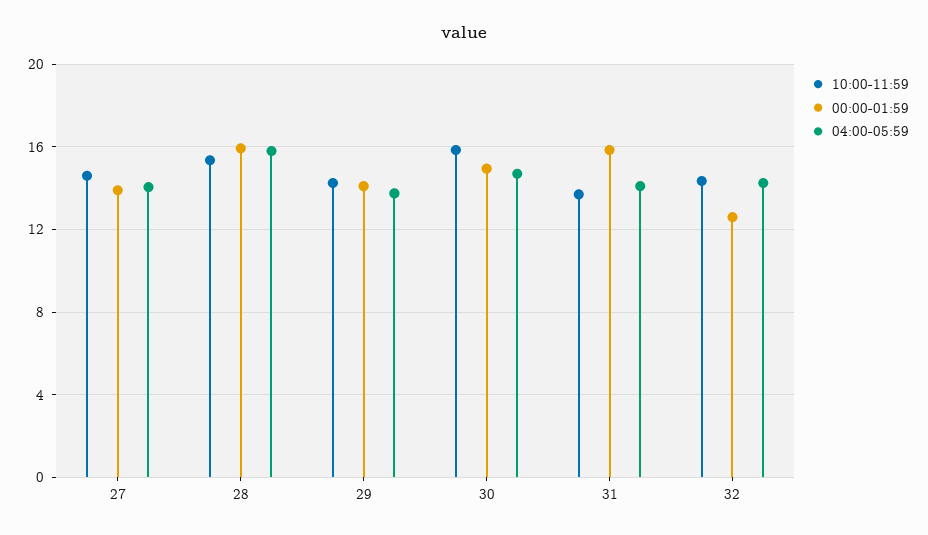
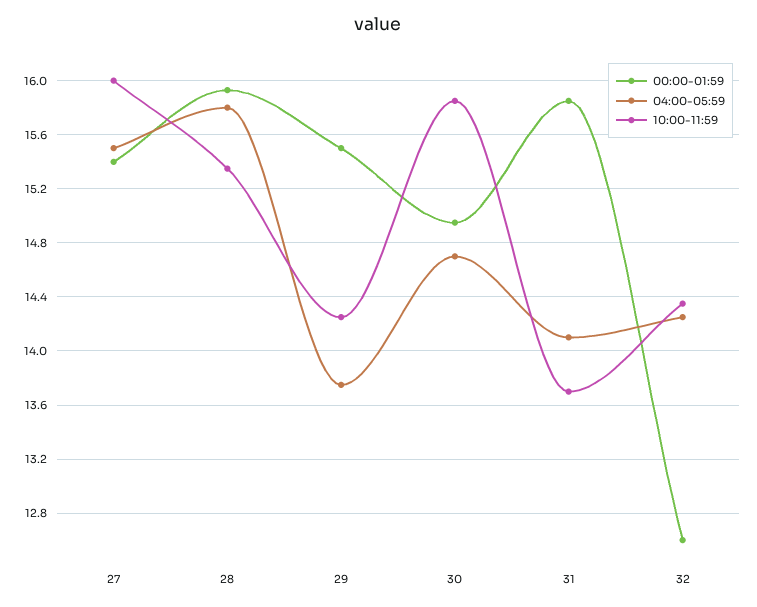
10:00-11:59, 27: 14.5 -> 16
00:00-01:59, 27: 14 -> 15.4
04:00-05:59, 27: 14 -> 15.5
00:00-01:59, 29: 14 -> 15.5

